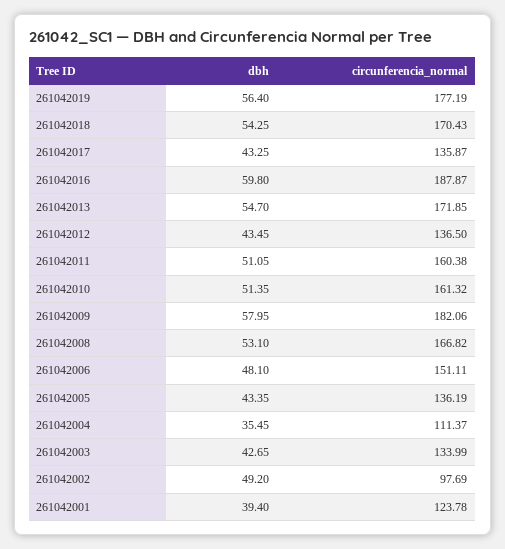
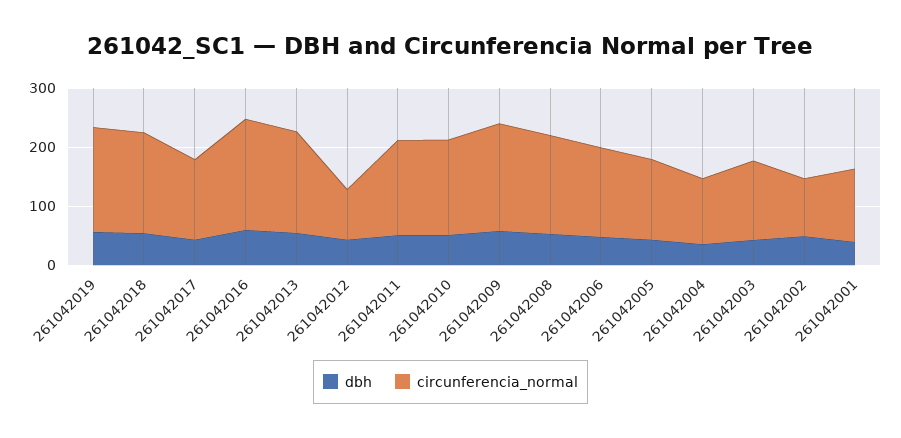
circunferencia_normal, 261042012: 136.5 -> 80

